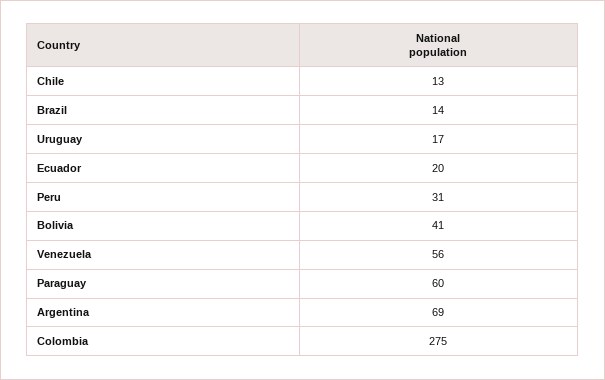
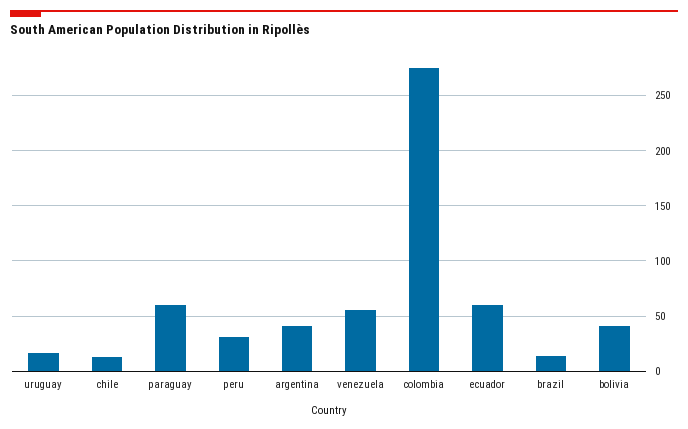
Ecuador: 20 -> 60
Argentina: 69 -> 40

